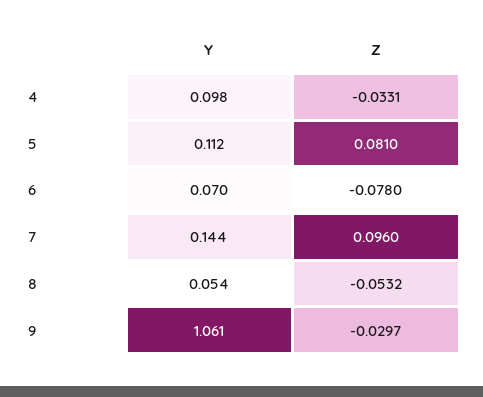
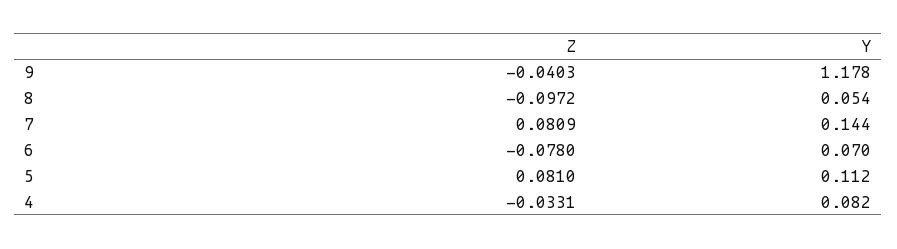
Y, 4: 0.098 -> 0.082
Z, 7: 0.096 -> 0.0809
Z, 8: -0.0532 -> -0.0972
Y, 9: 1.061 -> 1.178
Z, 9: -0.0297 -> -0.0403

